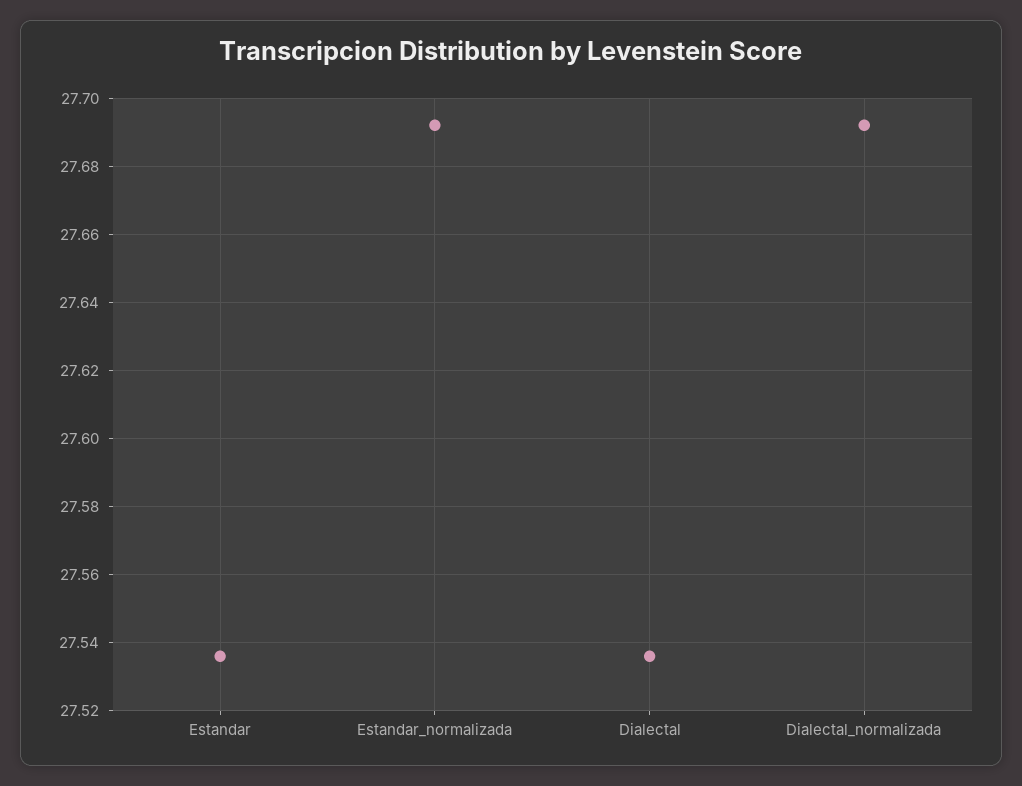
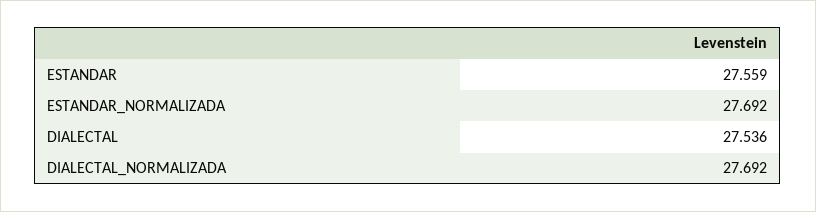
Estandar: 27.535 -> 27.559

